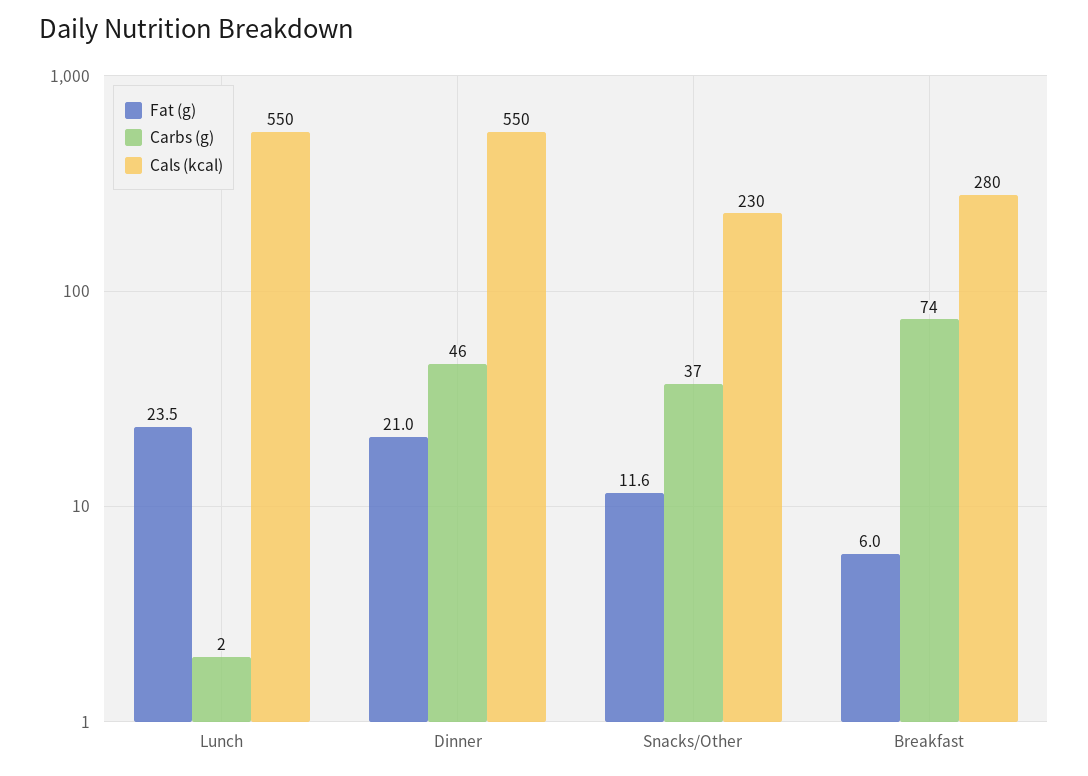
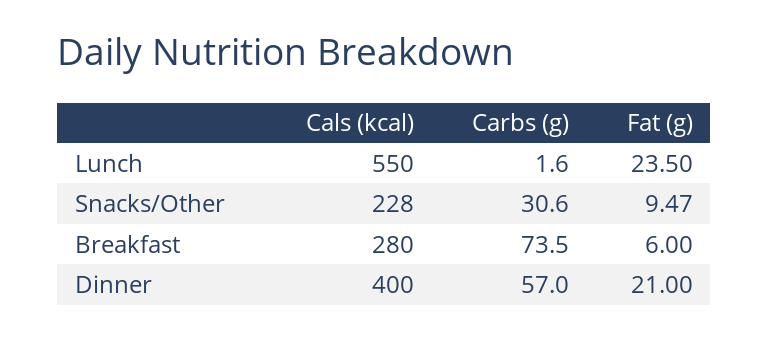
Carbs (g), Dinner: 46 -> 57
Cals (kcal), Dinner: 550 -> 400
Fat (g), Snacks/Other: 11.6 -> 9.47
Carbs (g), Snacks/Other: 37 -> 30.6
Cals (kcal), Snacks/Other: 230 -> 228

